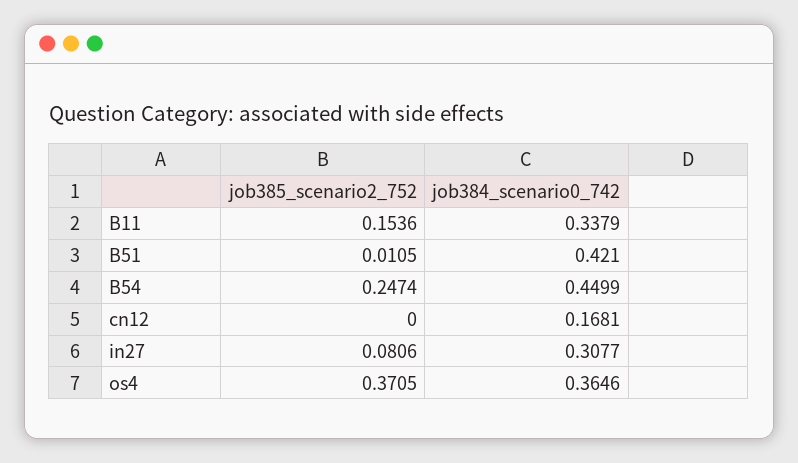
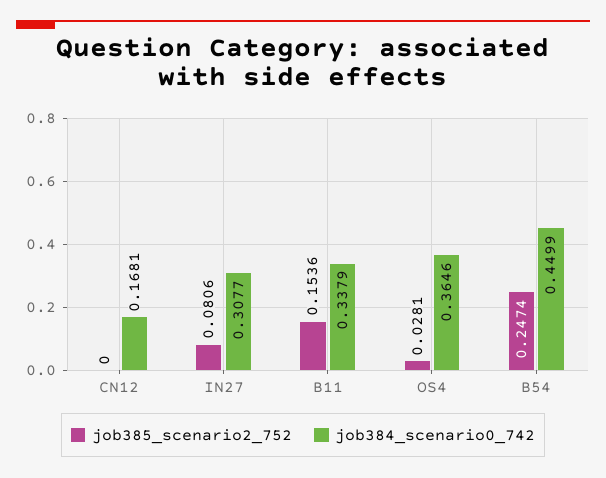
job385_scenario2_752, B51: 0.0105 -> none
job384_scenario0_742, B51: 0.421 -> none
job385_scenario2_752, os4: 0.3705 -> 0.0281

